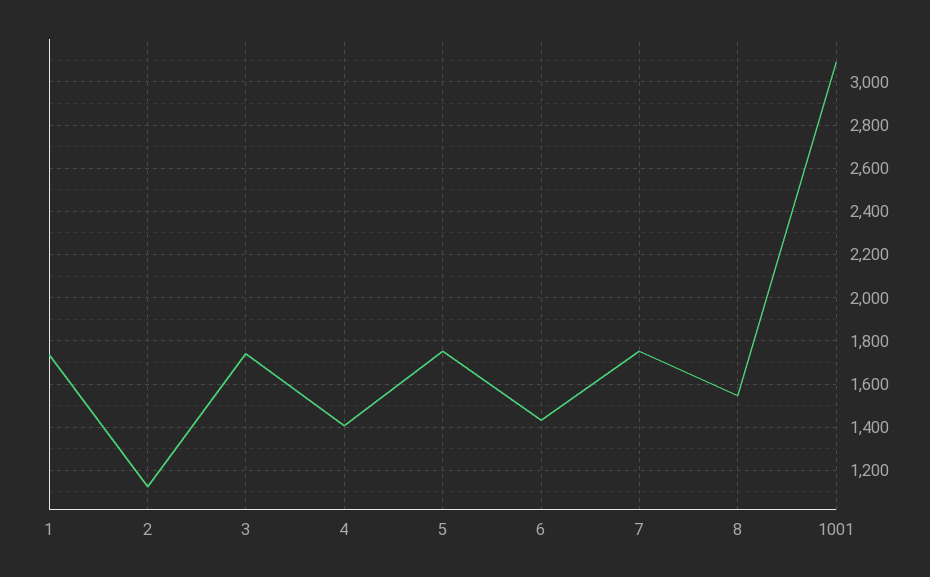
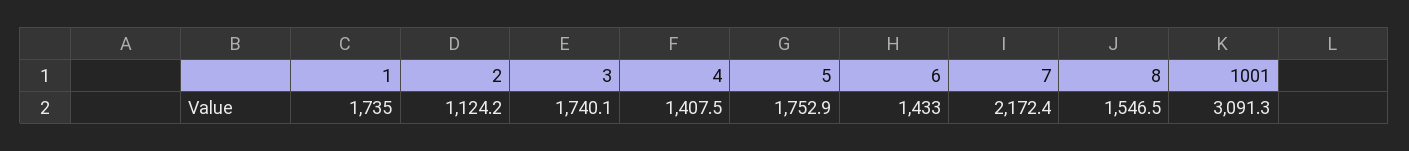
7: 1750 -> 2172.4

